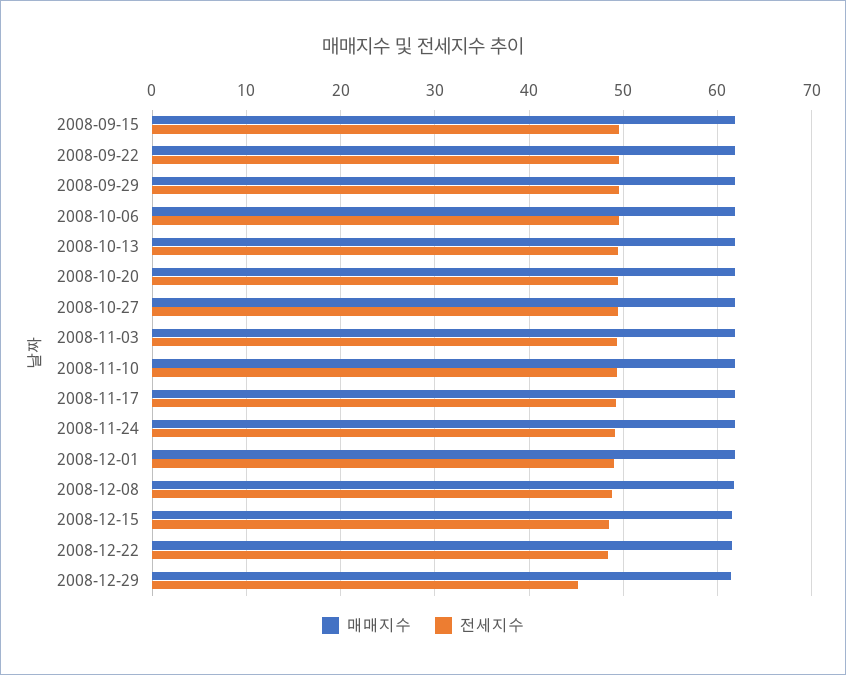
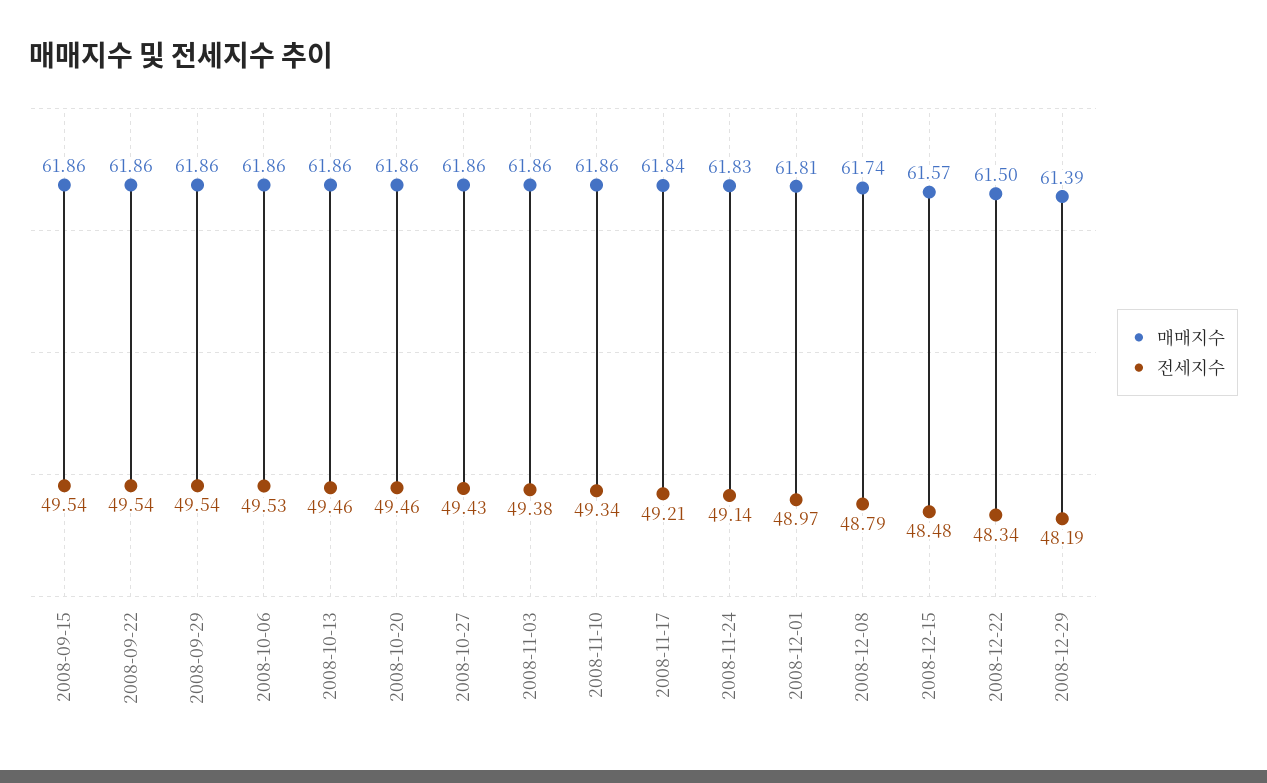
전세지수, 2008-12-29: 45 -> 48.19

